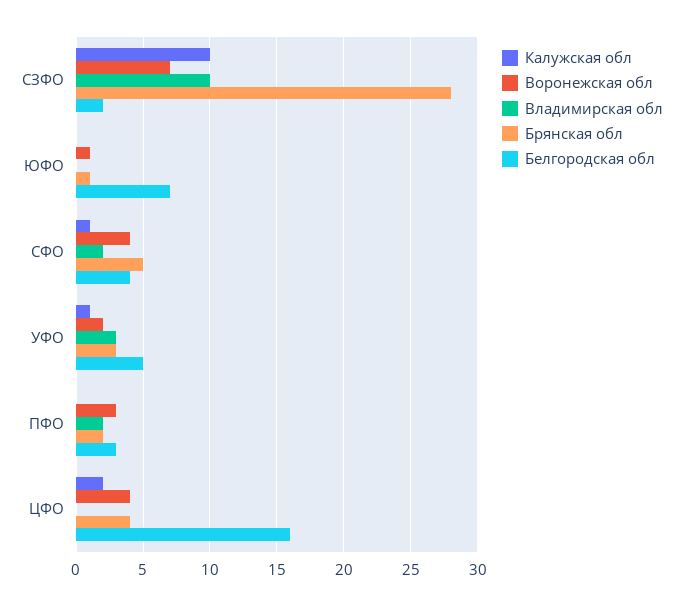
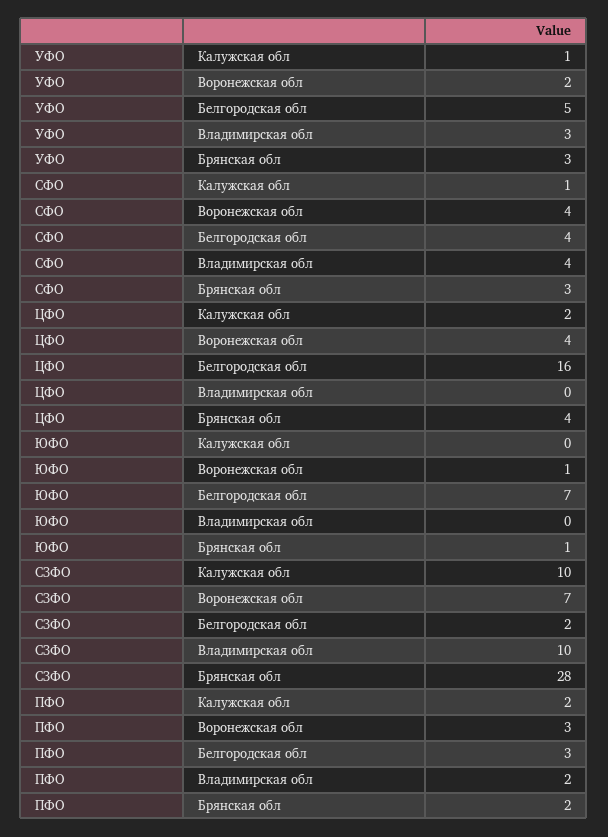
Владимирская обл, СФО: 2 -> 4
Брянская обл, СФО: 5 -> 3
Калужская обл, ПФО: 0 -> 2

